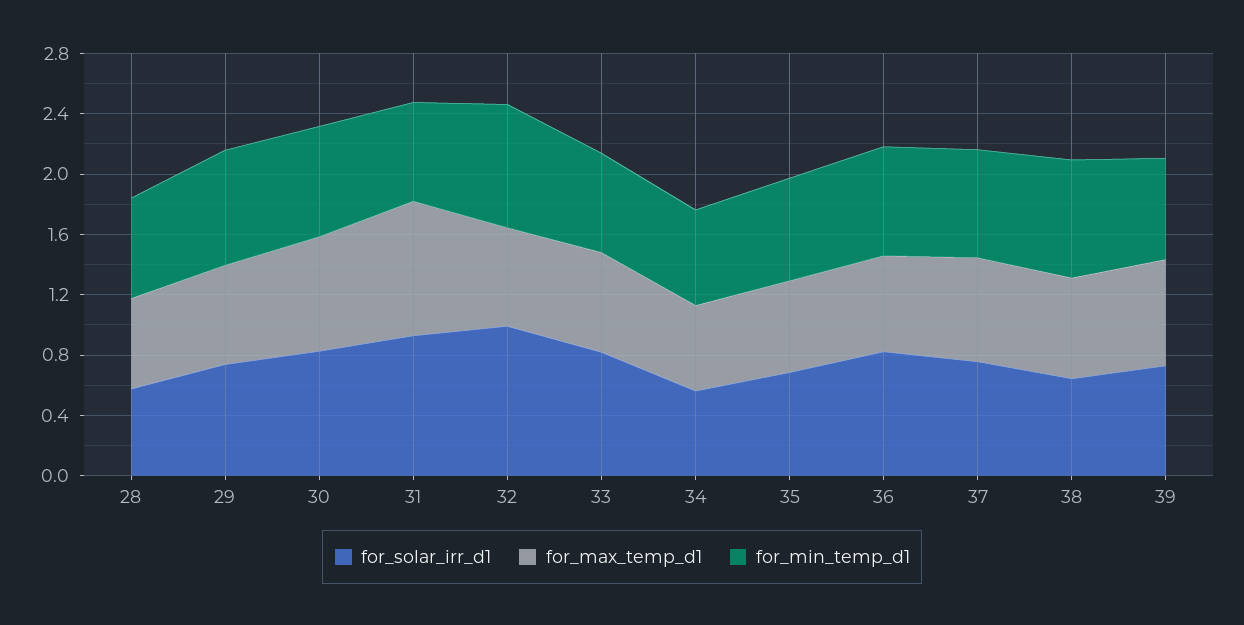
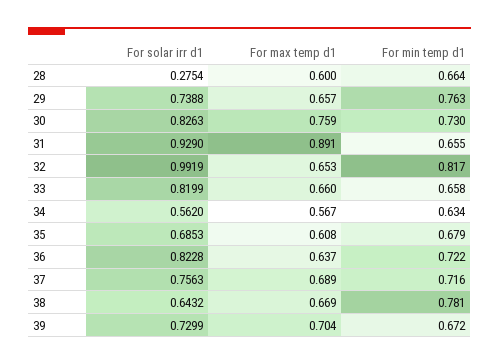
for_solar_irr_d1, 28: 0.6 -> 0.2754

